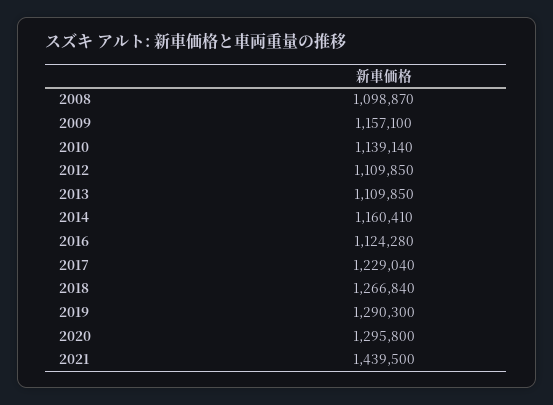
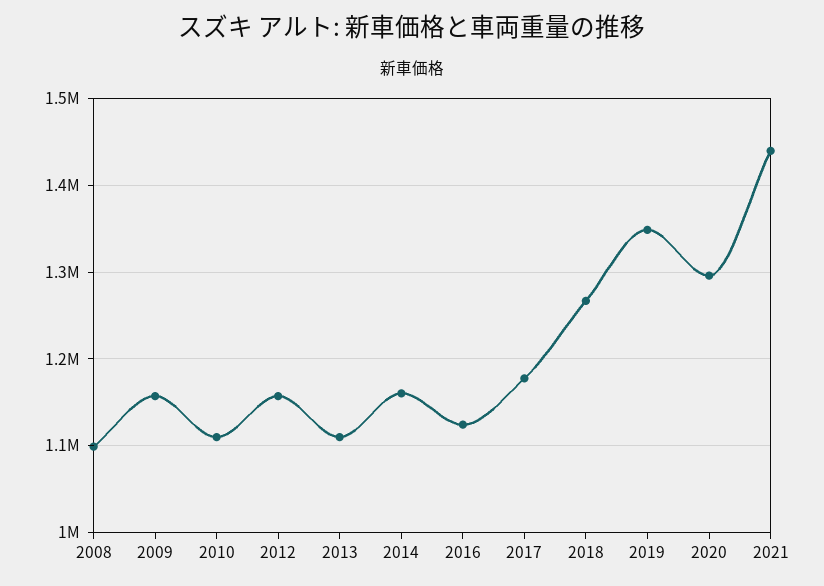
2010: 1139140 -> 1110000
2012: 1109850 -> 1160000
2017: 1229040 -> 1180000
2019: 1290300 -> 1350000

